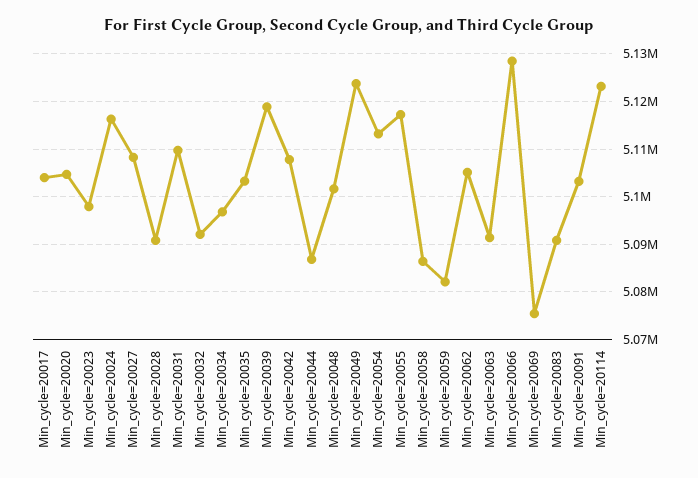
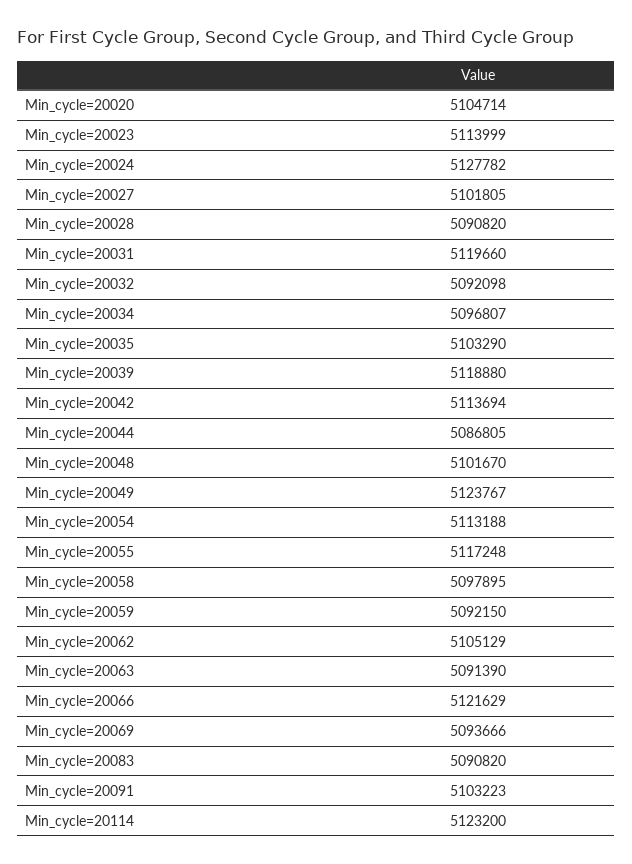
Min_cycle=20017: 5104000 -> none
Min_cycle=20023: 5098000 -> 5113999
Min_cycle=20024: 5116000 -> 5127782
Min_cycle=20027: 5108000 -> 5101805
Min_cycle=20031: 5110000 -> 5119660
Min_cycle=20042: 5108000 -> 5113694
Min_cycle=20058: 5086000 -> 5097895
Min_cycle=20059: 5082000 -> 5092150
Min_cycle=20066: 5128000 -> 5121629
Min_cycle=20069: 5076000 -> 5093666

